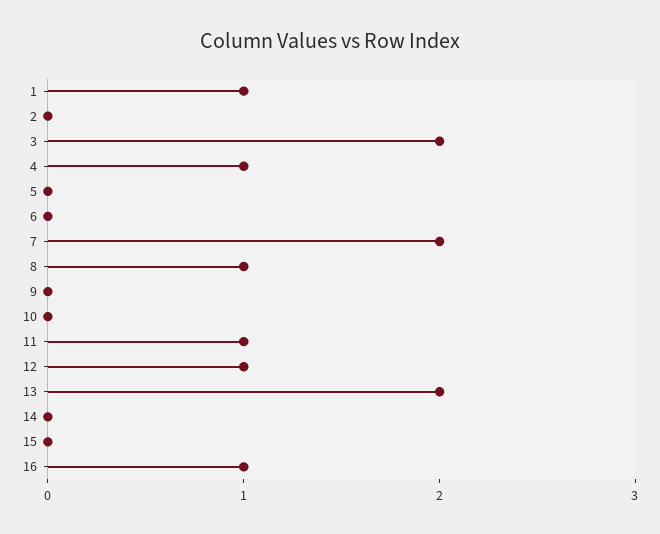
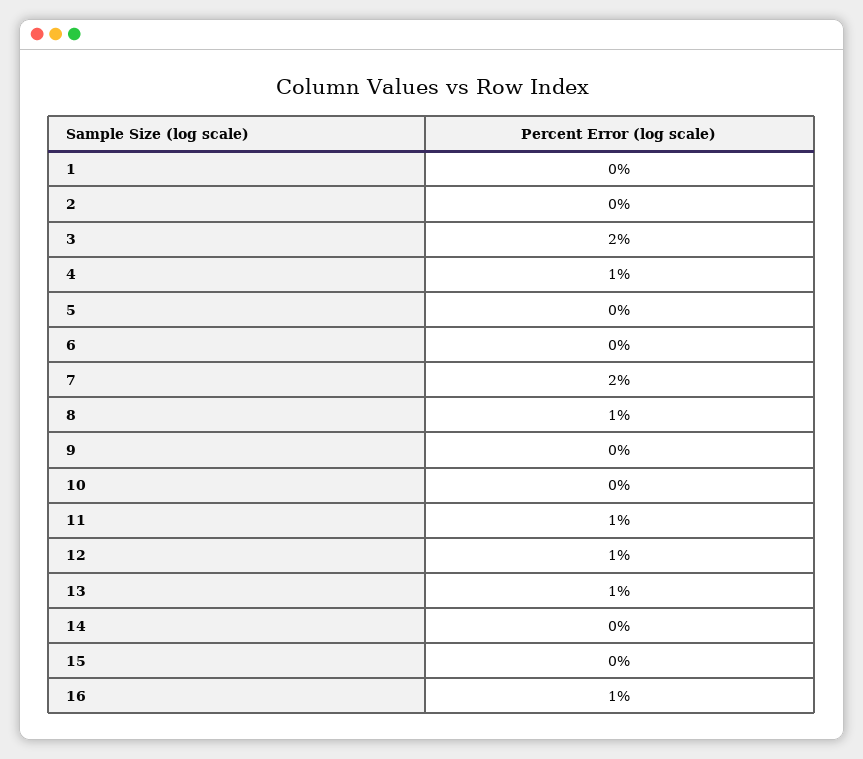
1: 1 -> 0
13: 2 -> 1

